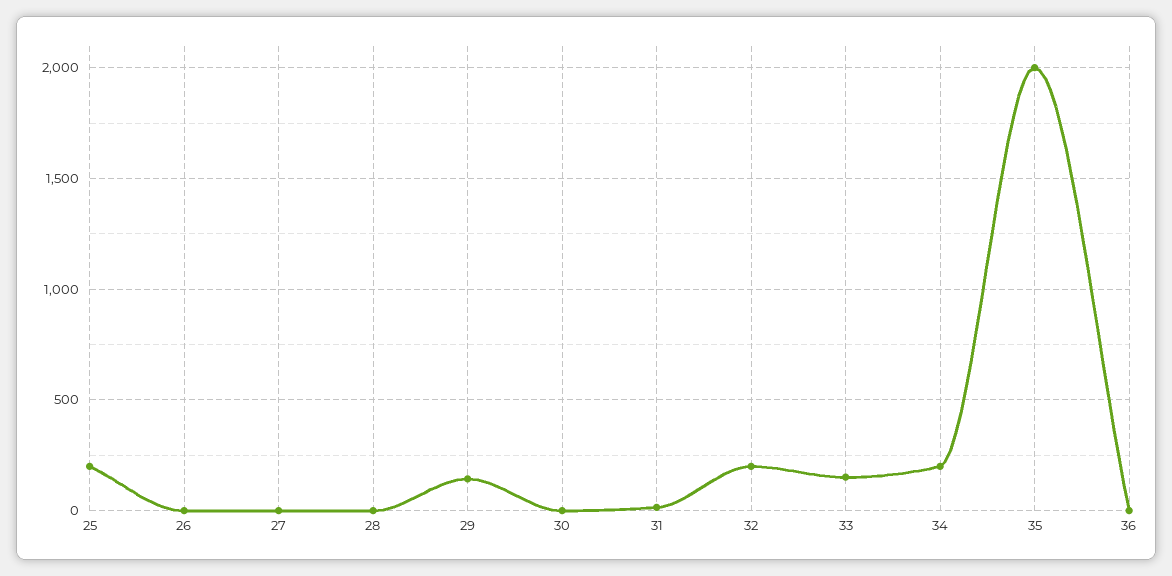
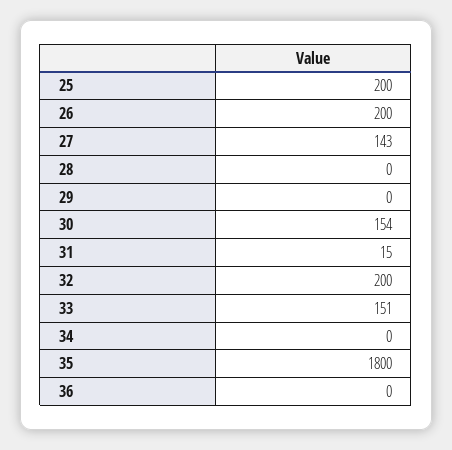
26: 0 -> 200
27: 0 -> 143
29: 150 -> 0
30: 0 -> 154
34: 200 -> 0
35: 2000 -> 1800

